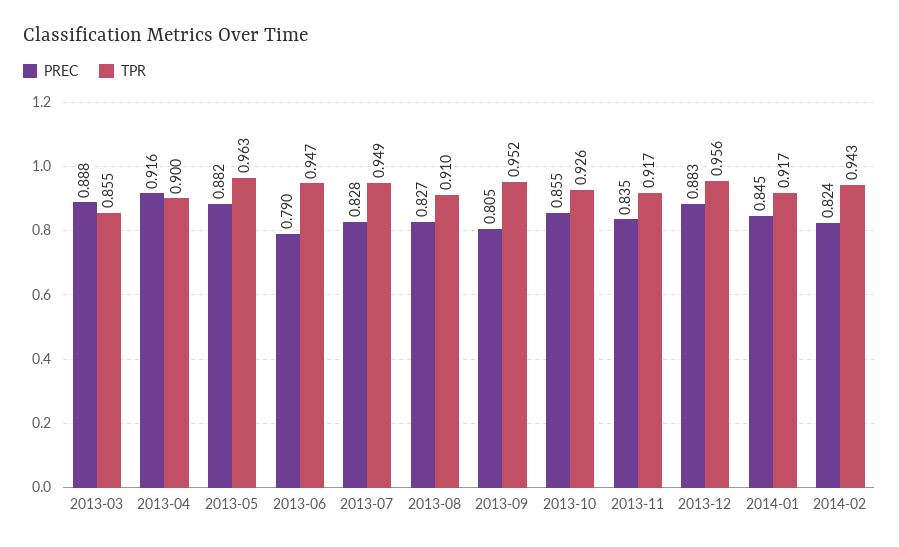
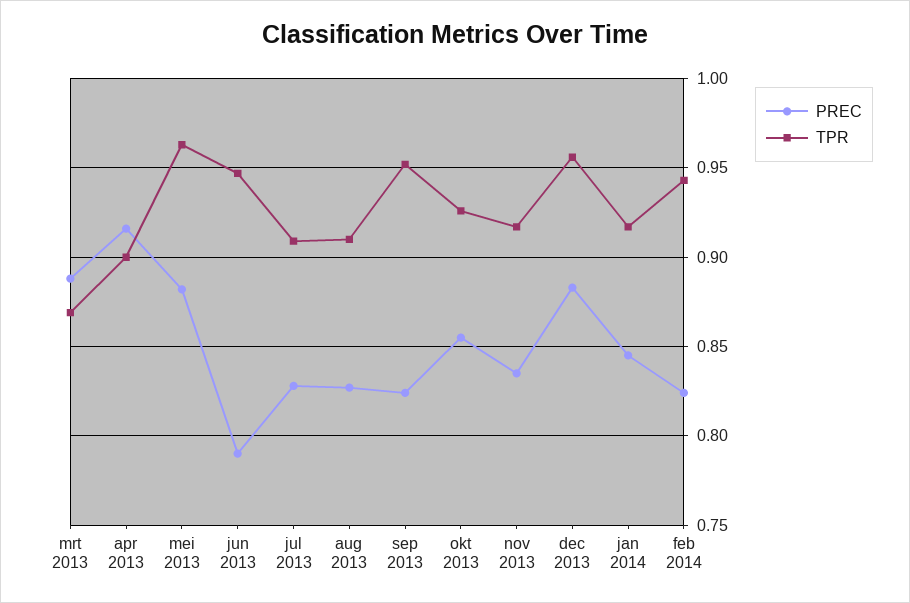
TPR, 2013-03: 0.855 -> 0.87
TPR, 2013-07: 0.949 -> 0.91
PREC, 2013-09: 0.805 -> 0.825

